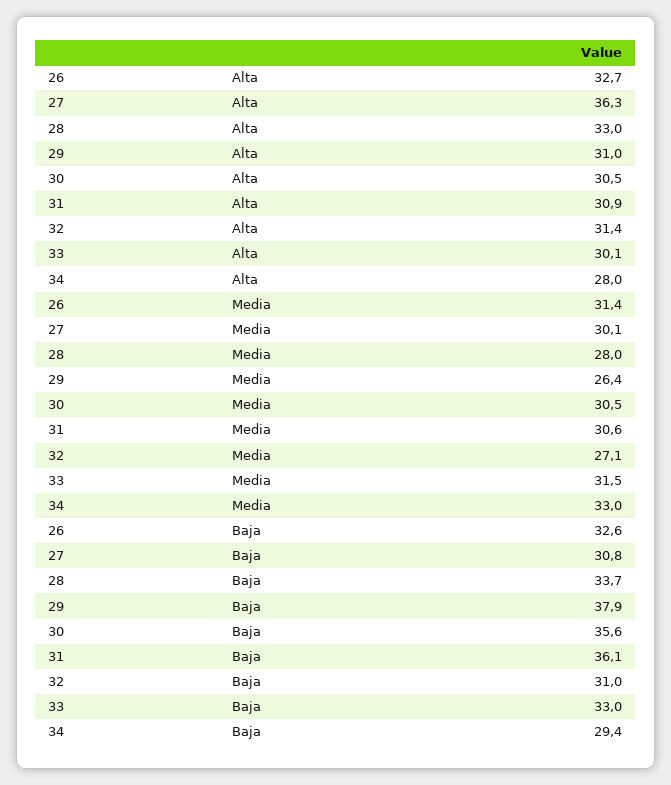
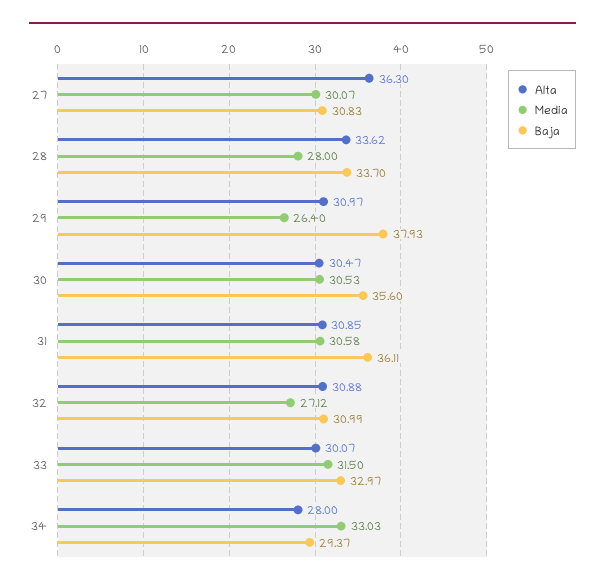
Alta, 26: 32.7 -> none
Alta, 28: 33 -> 33.62
Alta, 32: 31.4 -> 30.88
Media, 26: 31.4 -> none
Baja, 26: 32.6 -> none

